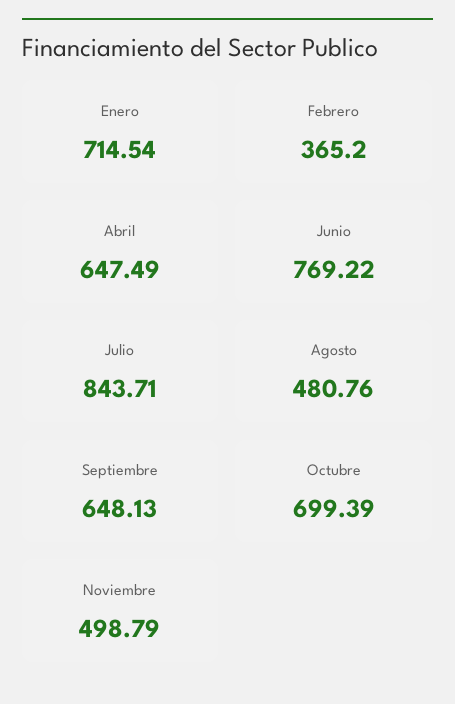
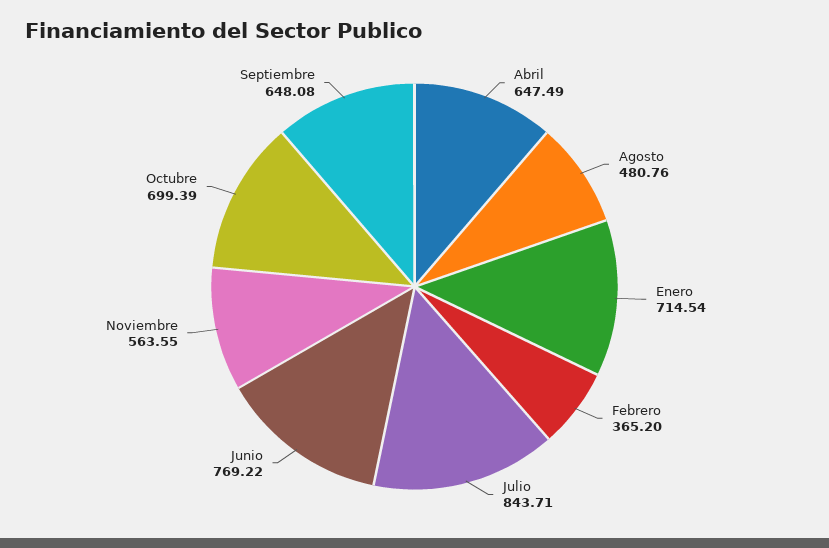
Septiembre: 648.13 -> 648.08
Noviembre: 498.79 -> 563.55

